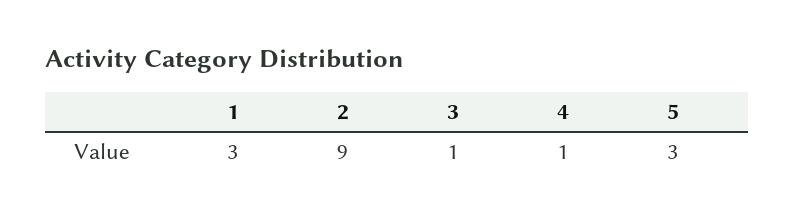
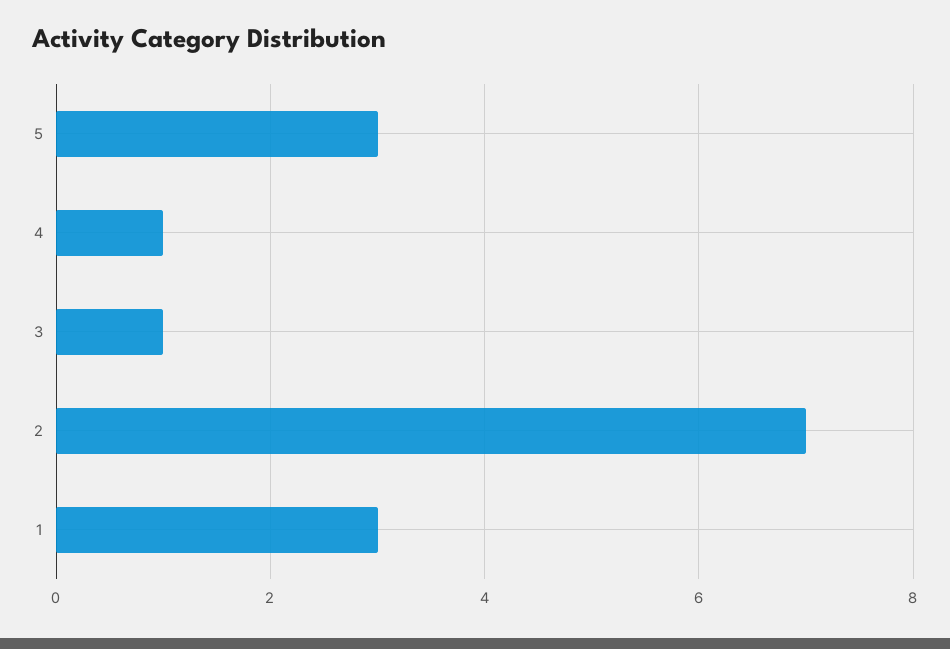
2: 9 -> 7

